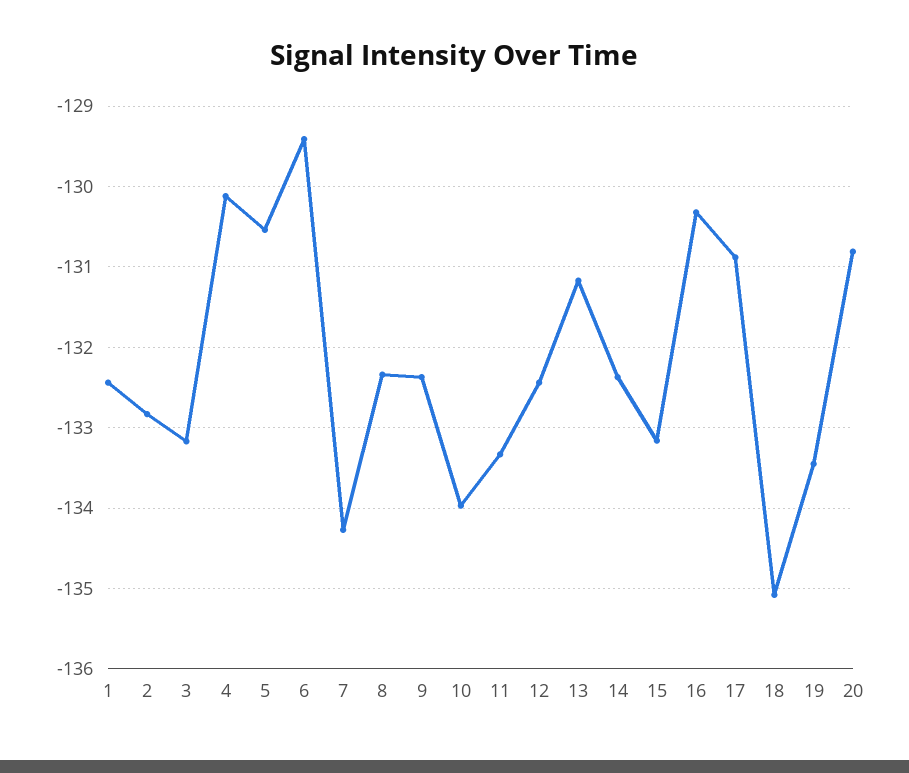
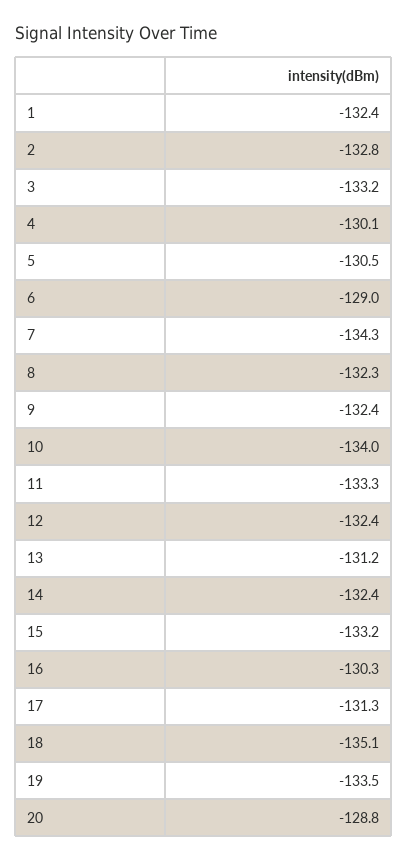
6: -129.4 -> -129
17: -130.9 -> -131.3
20: -130.8 -> -128.8

